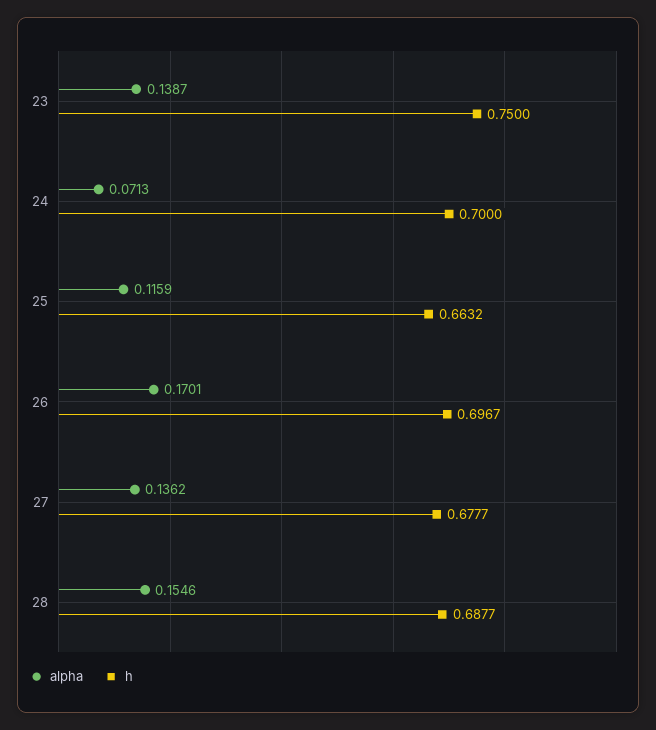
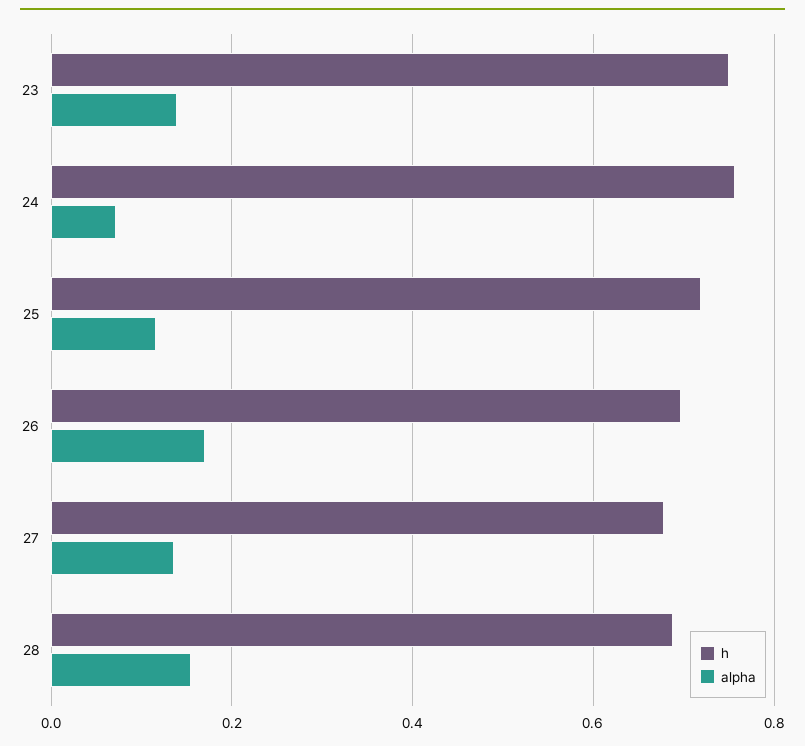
h, 24: 0.7 -> 0.76
h, 25: 0.6632 -> 0.72

